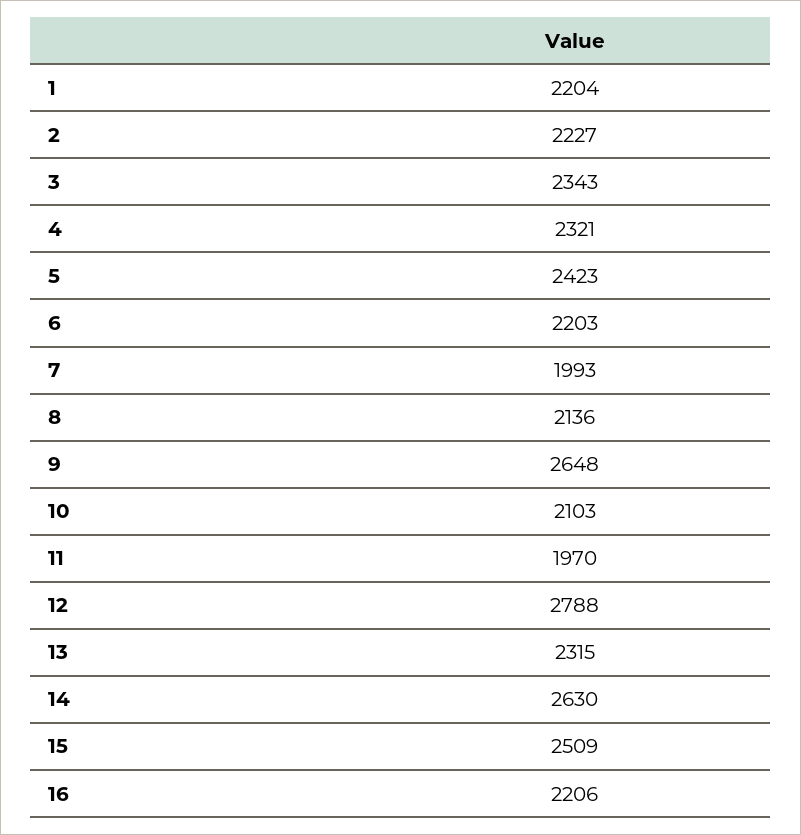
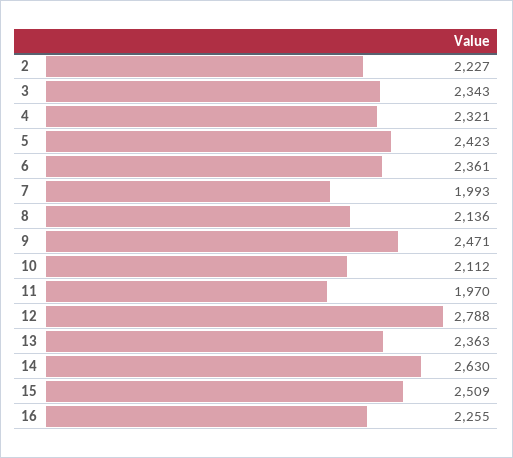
1: 2204 -> none
6: 2203 -> 2361
9: 2648 -> 2471
10: 2103 -> 2112
13: 2315 -> 2363
16: 2206 -> 2255

